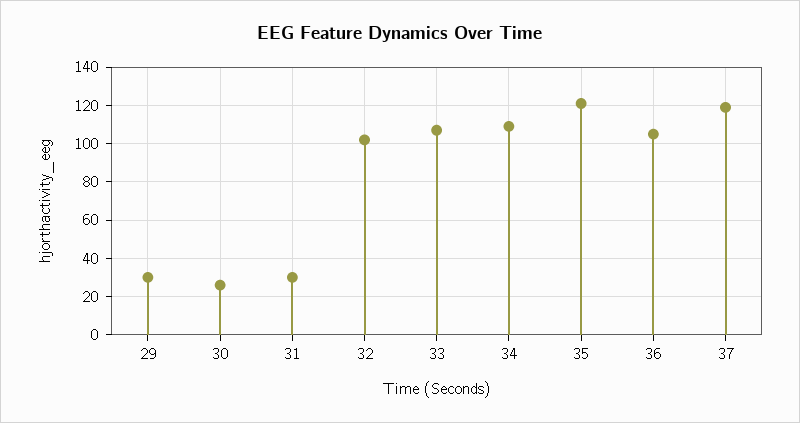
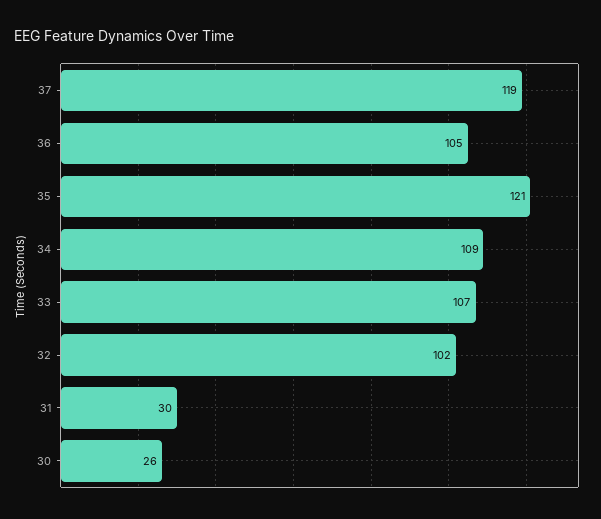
29: 30 -> none

